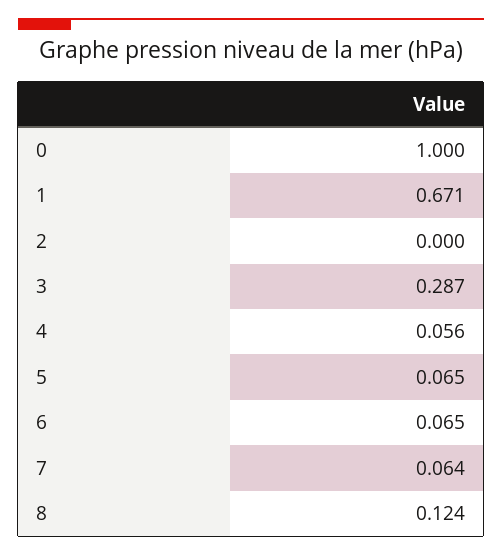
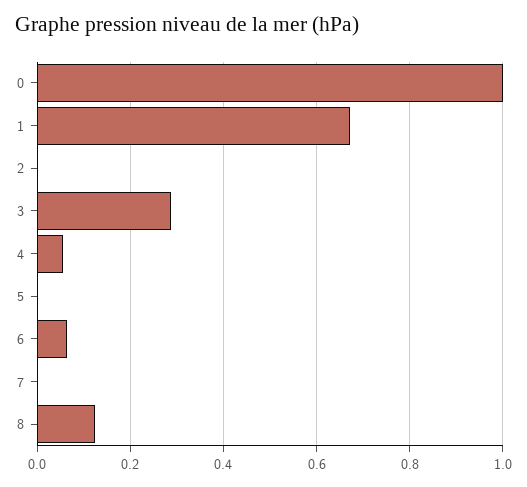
5: 0.065 -> 0
7: 0.064 -> 0

